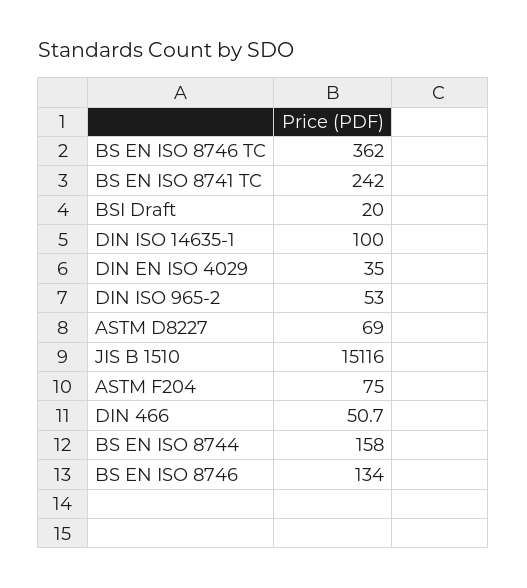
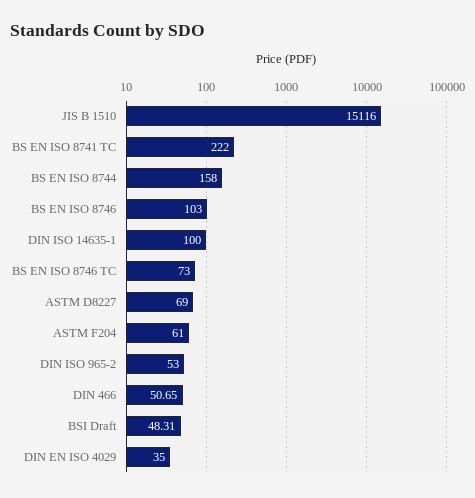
BS EN ISO 8746 TC: 362 -> 73
BS EN ISO 8741 TC: 242 -> 222
BSI Draft: 20 -> 48.31
ASTM F204: 75 -> 61
BS EN ISO 8746: 134 -> 103

